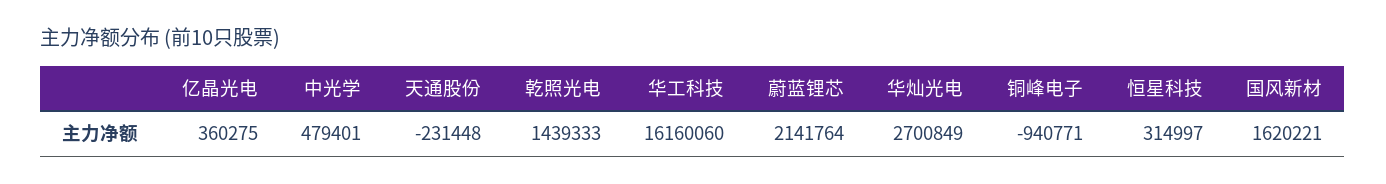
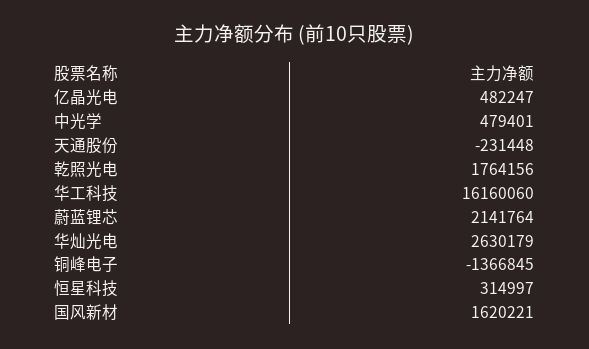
亿晶光电: 360275 -> 482247
乾照光电: 1439333 -> 1764156
华灿光电: 2700849 -> 2630179
铜峰电子: -940771 -> -1366845

